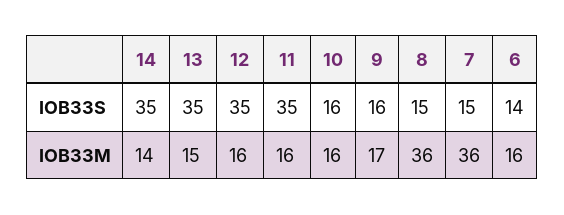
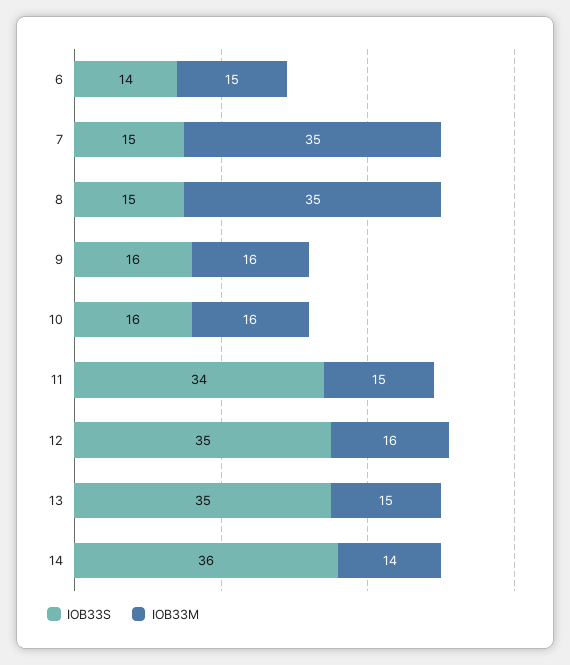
IOB33S, 14: 35 -> 36
IOB33S, 11: 35 -> 34
IOB33M, 11: 16 -> 15
IOB33M, 9: 17 -> 16
IOB33M, 8: 36 -> 35
IOB33M, 7: 36 -> 35
IOB33M, 6: 16 -> 15

